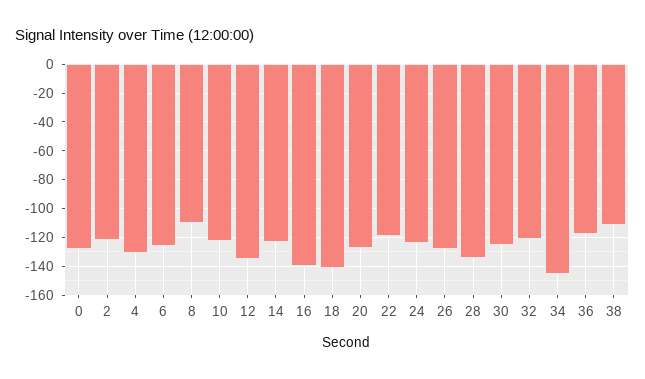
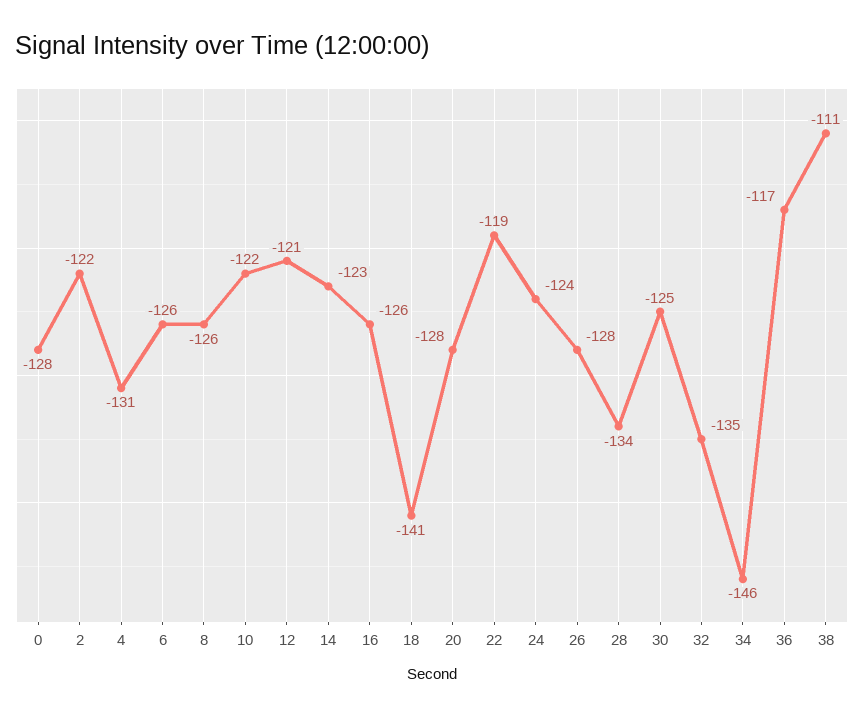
8: -110 -> -126
12: -135 -> -121
16: -140 -> -126
32: -120 -> -135

